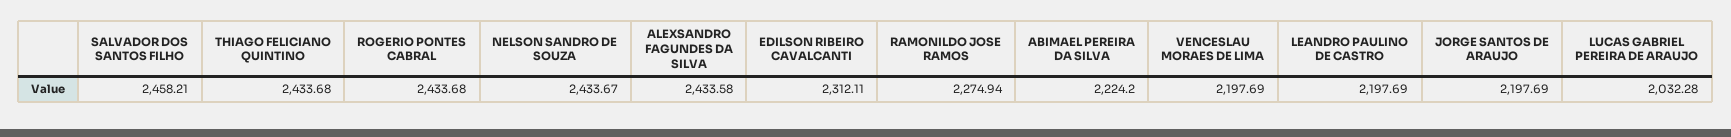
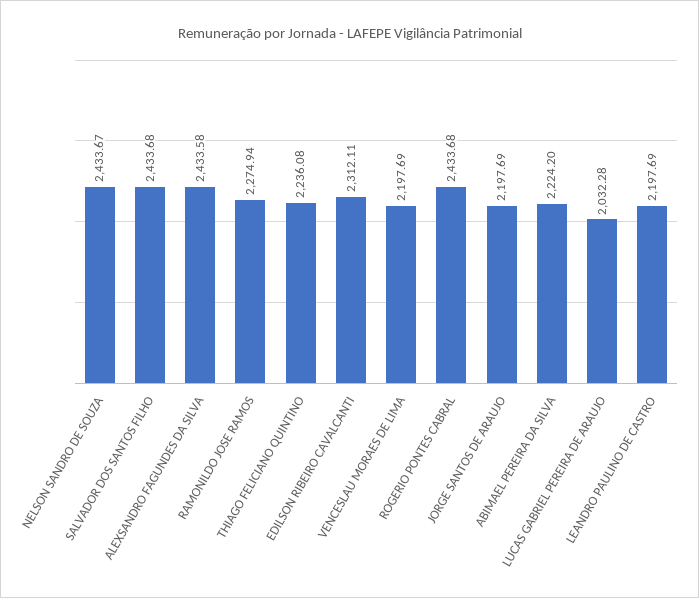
SALVADOR DOS SANTOS FILHO: 2458.21 -> 2433.68
THIAGO FELICIANO QUINTINO: 2433.68 -> 2236.08

